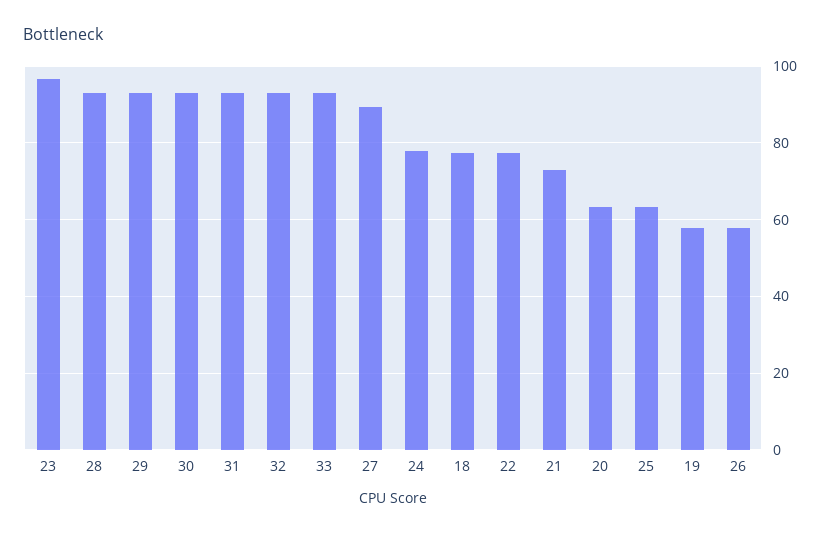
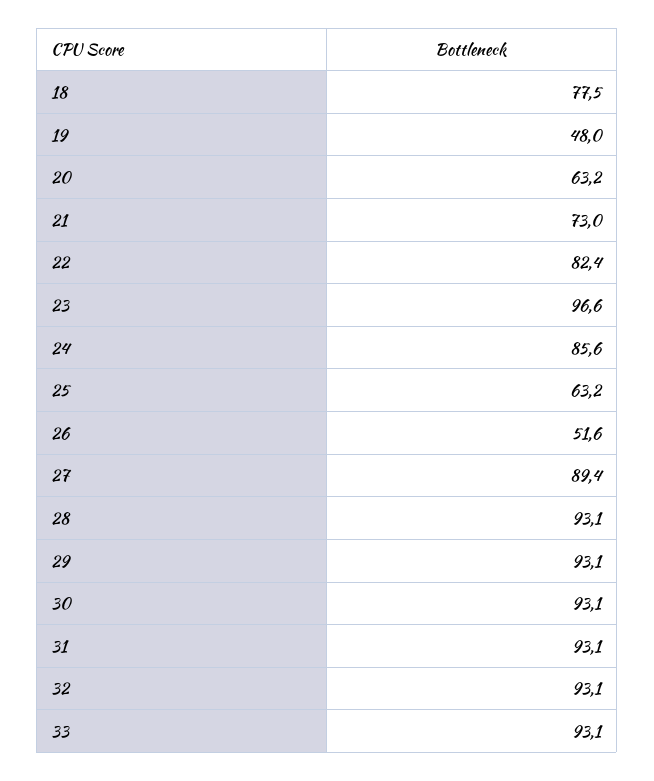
24: 78 -> 85.6
22: 78 -> 82.4
19: 58 -> 48
26: 58 -> 51.6

